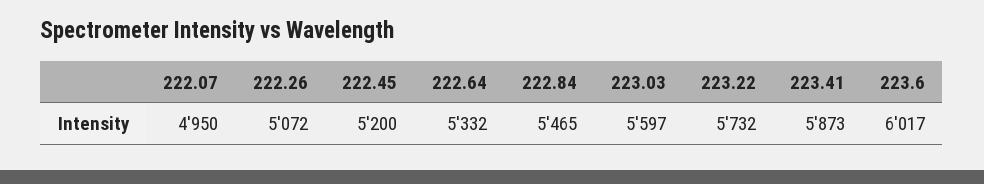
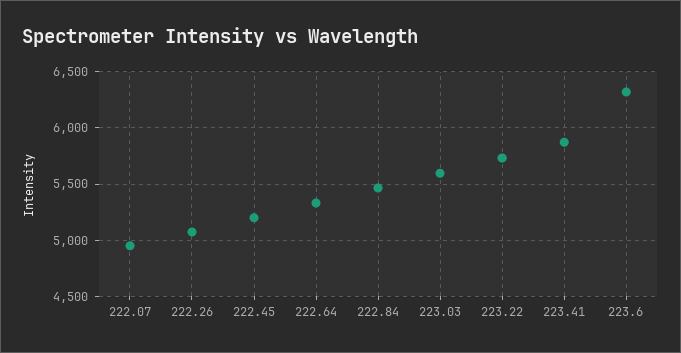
223.6: 6017 -> 6300

